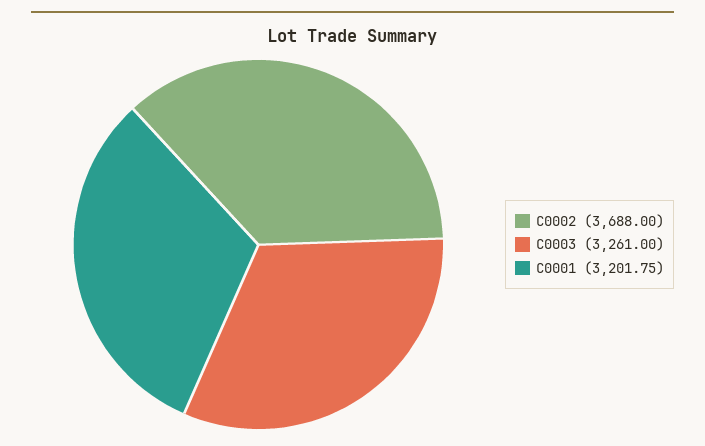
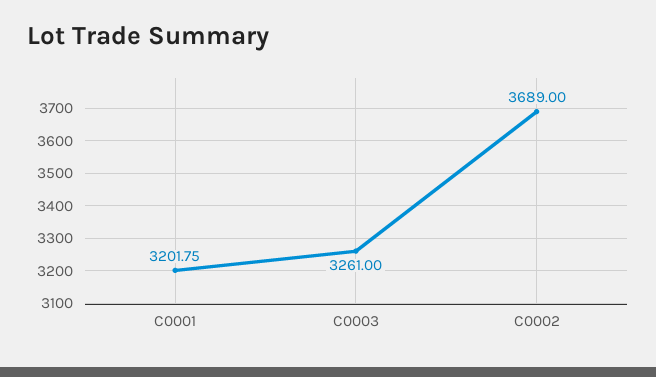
C0002: 3688 -> 3689

